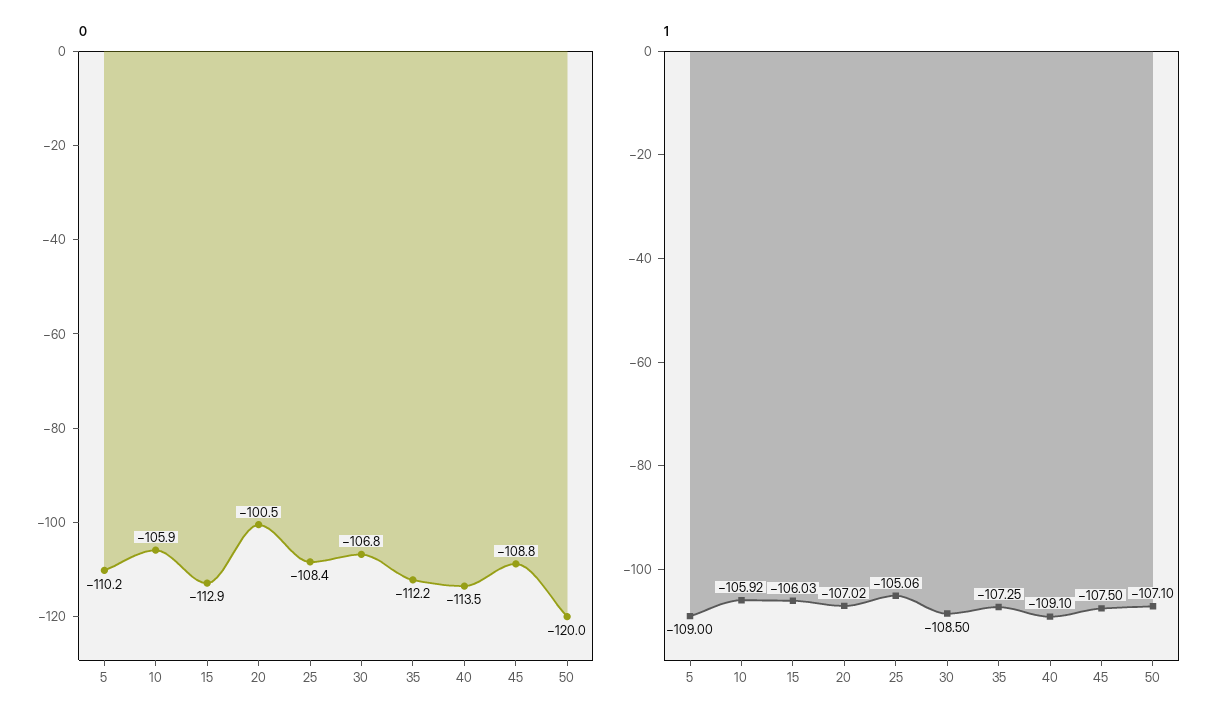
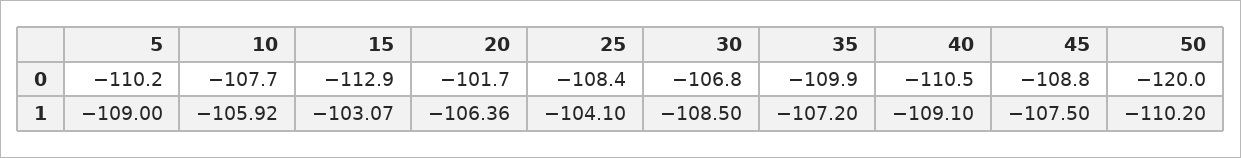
0, 10: -105.9 -> -107.7
0, 20: -100.5 -> -101.7
0, 35: -112.2 -> -109.9
0, 40: -113.5 -> -110.5
1, 15: -106.03 -> -103.07
1, 20: -107.02 -> -106.36
1, 25: -105.06 -> -104.1
1, 35: -107.25 -> -107.2
1, 50: -107.1 -> -110.2

